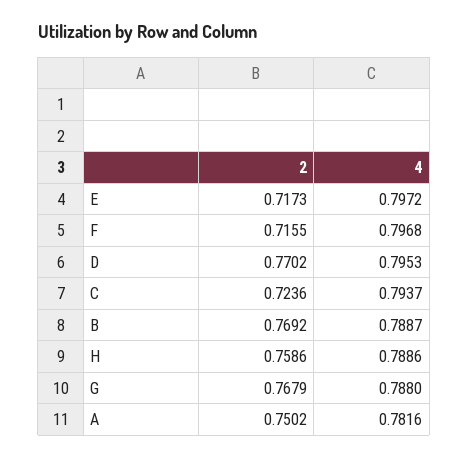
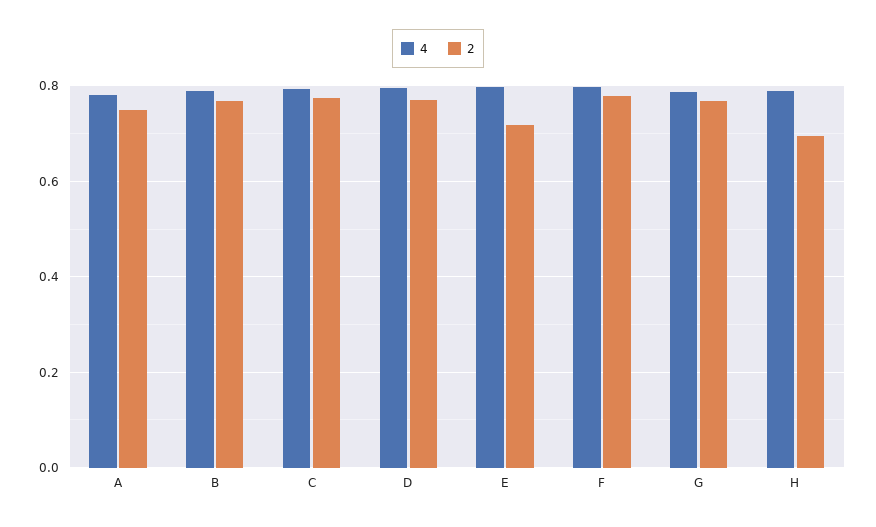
2, F: 0.7155 -> 0.78
2, C: 0.7236 -> 0.78
2, H: 0.7586 -> 0.7

